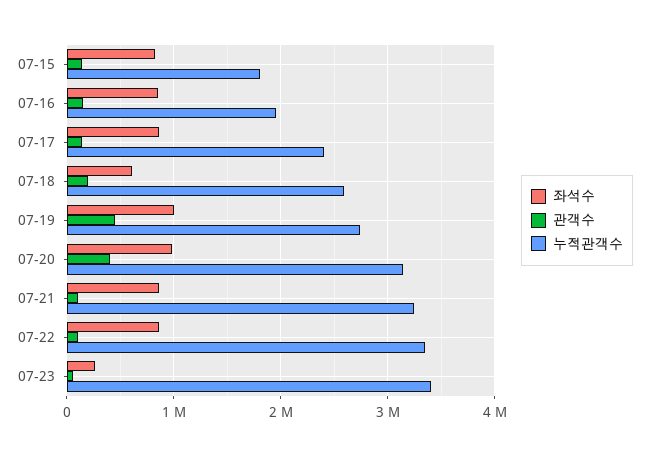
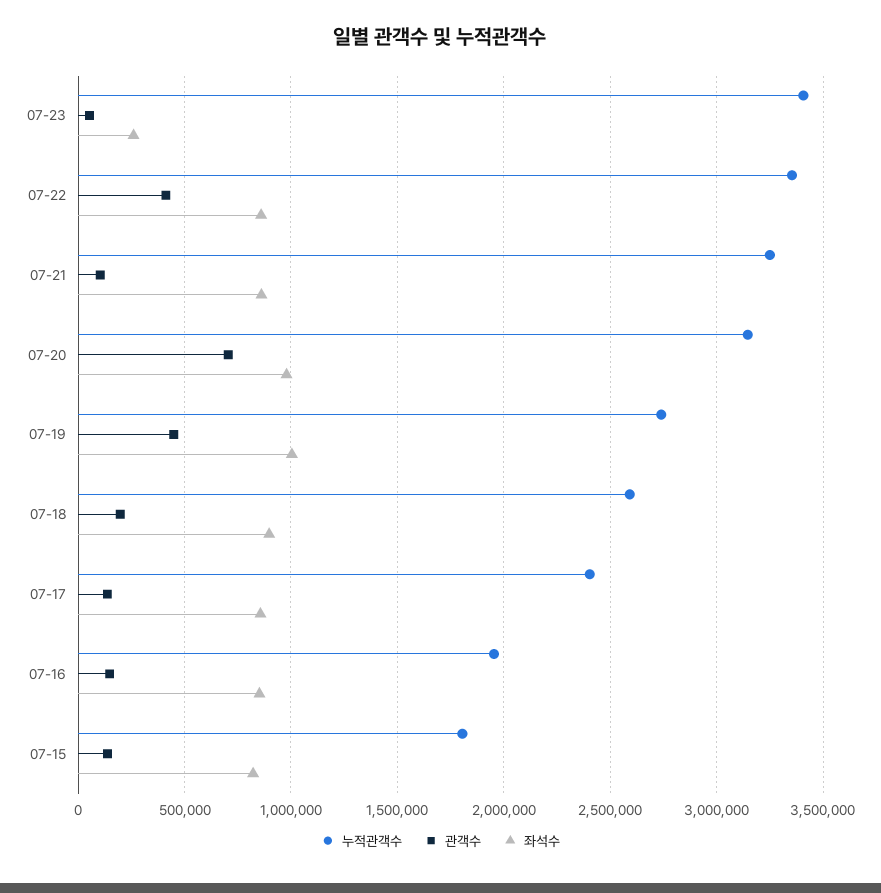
좌석수, 07-18: 600000 -> 900000
관객수, 07-20: 400000 -> 700000
관객수, 07-22: 100000 -> 400000

